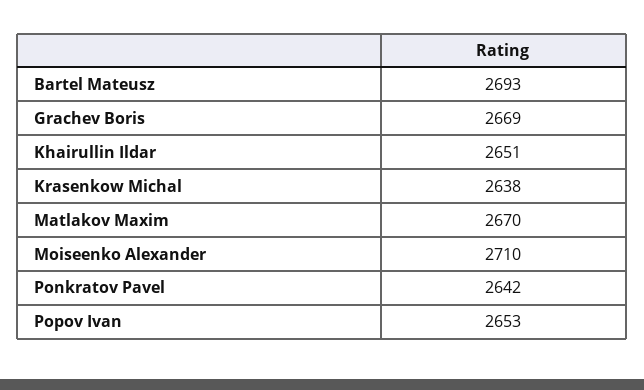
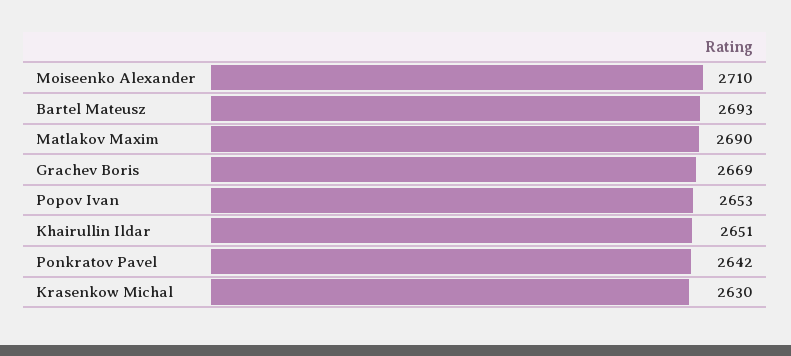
Krasenkow Michal: 2638 -> 2630
Matlakov Maxim: 2670 -> 2690

